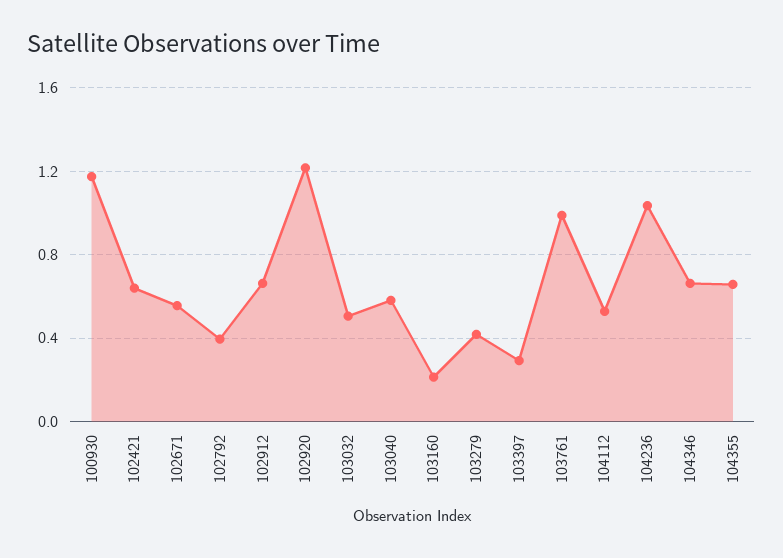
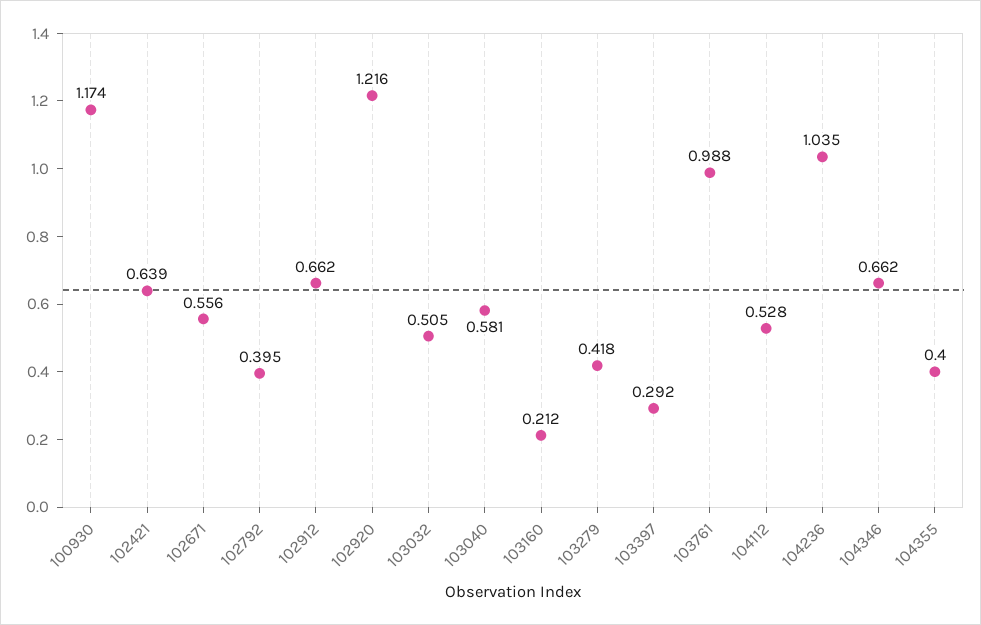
104355: 0.65 -> 0.4

